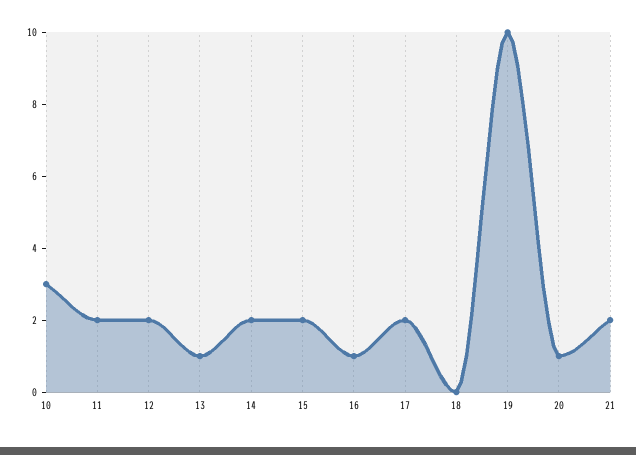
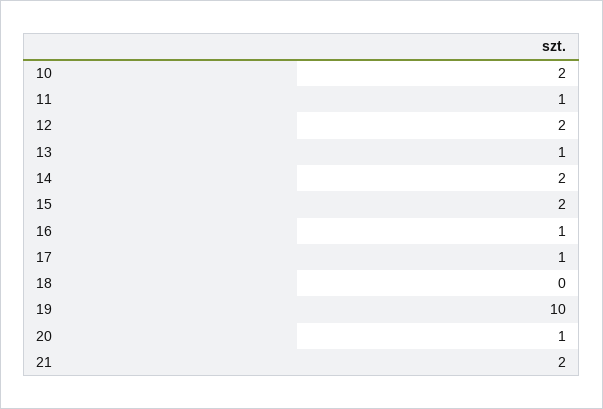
10: 3 -> 2
11: 2 -> 1
17: 2 -> 1

